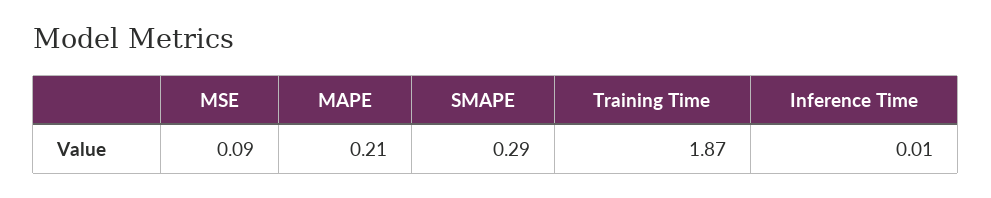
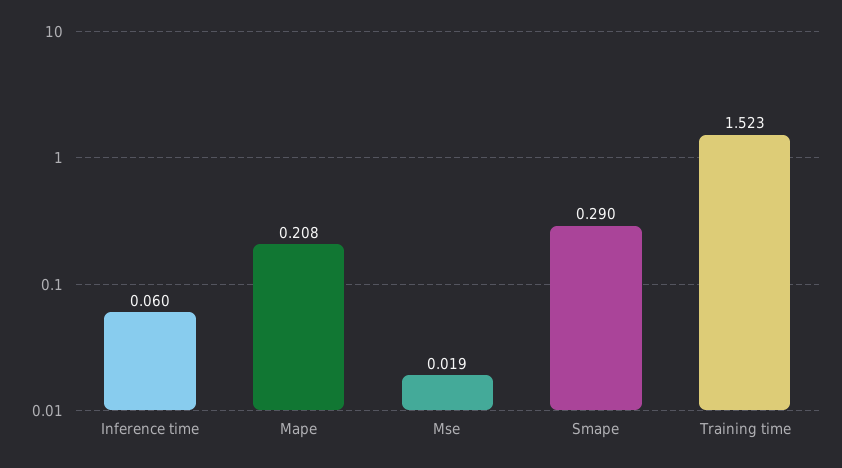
MSE: 0.09 -> 0.019
Training Time: 1.87 -> 1.523
Inference Time: 0.01 -> 0.06

